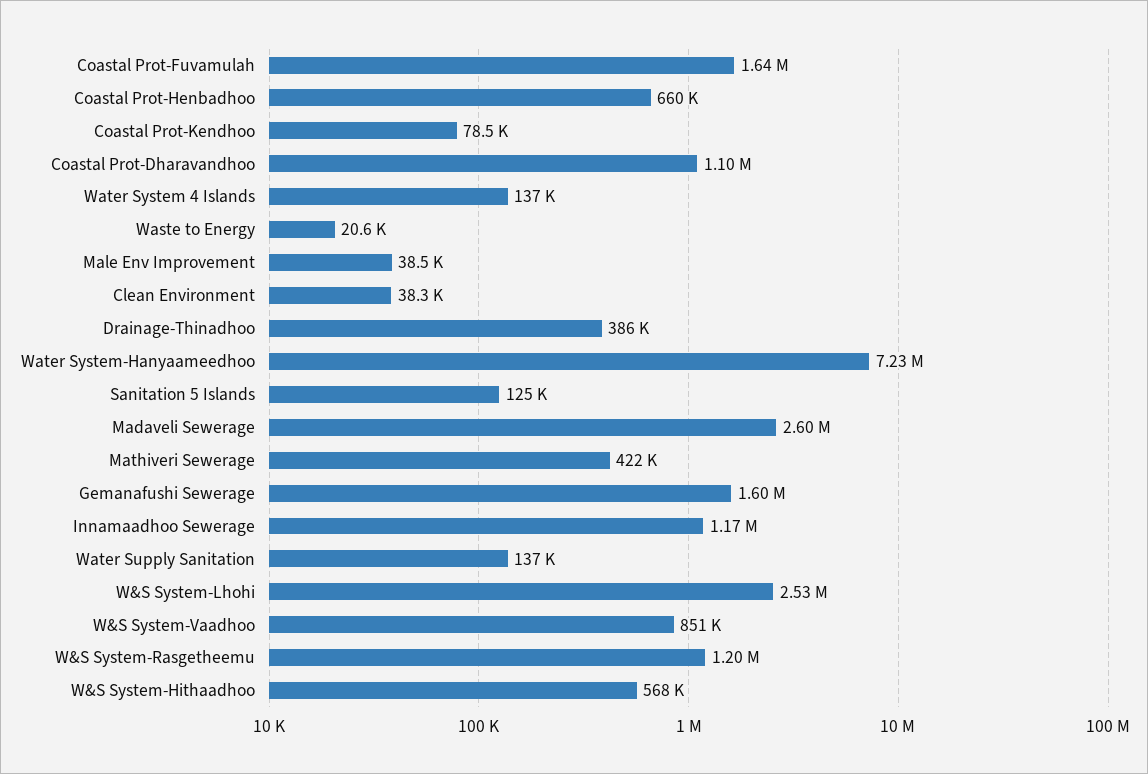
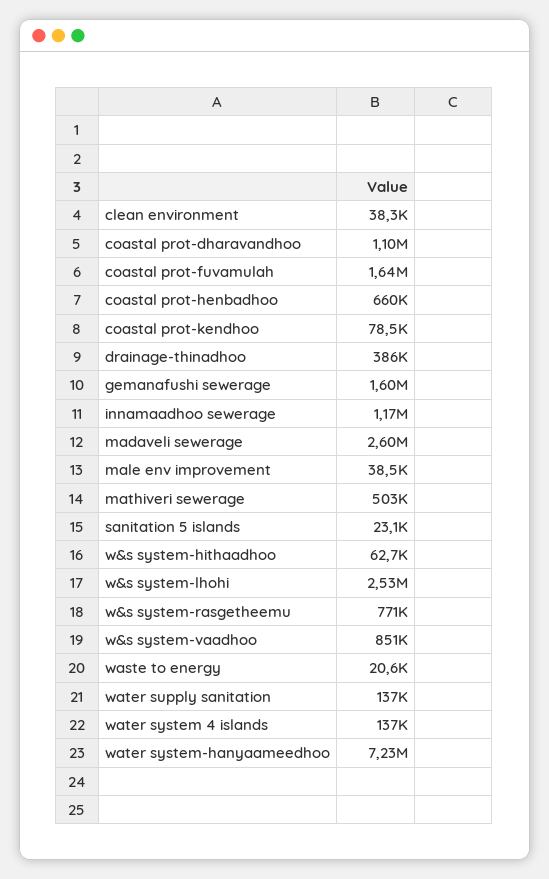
Sanitation 5 Islands: 125000 -> 23100
Mathiveri Sewerage: 422000 -> 503000
W&S System-Rasgetheemu: 1200000 -> 771000
W&S System-Hithaadhoo: 568000 -> 62700

